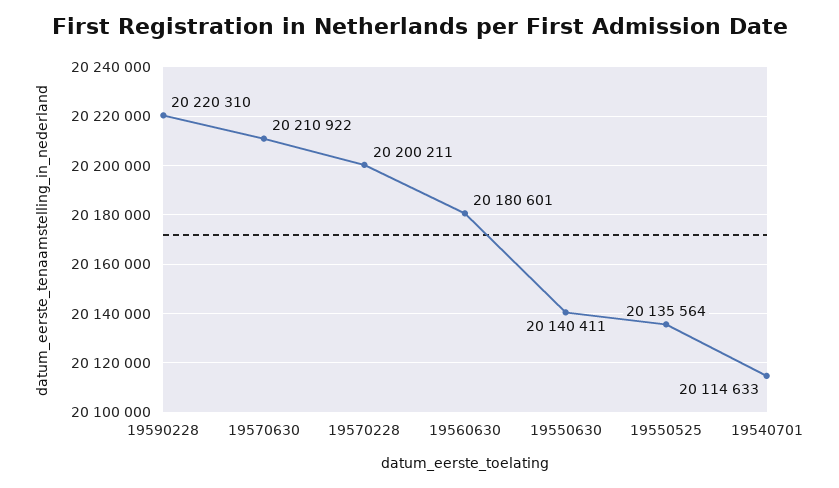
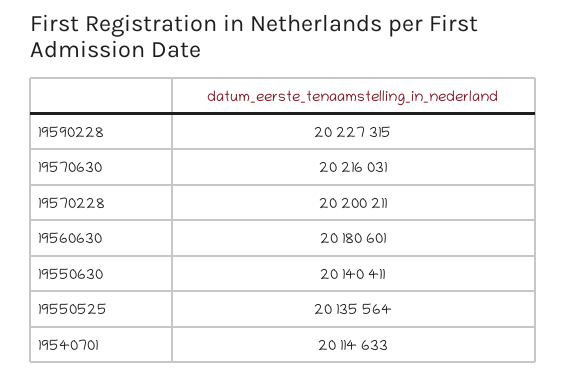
19590228: 20220310 -> 20227315
19570630: 20210922 -> 20216031

